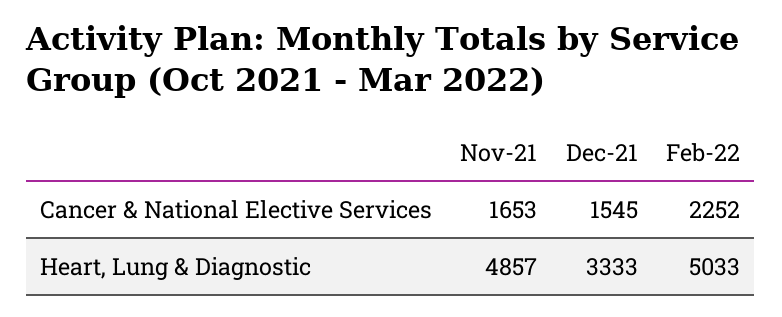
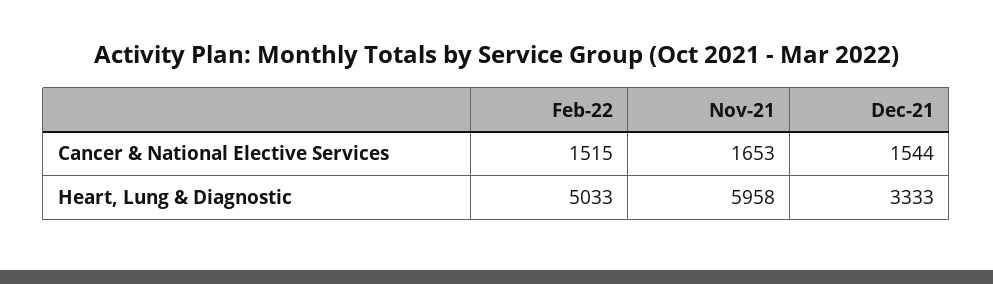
Dec-21, Cancer & National Elective Services: 1545 -> 1544
Feb-22, Cancer & National Elective Services: 2252 -> 1515
Nov-21, Heart, Lung & Diagnostic: 4857 -> 5958

